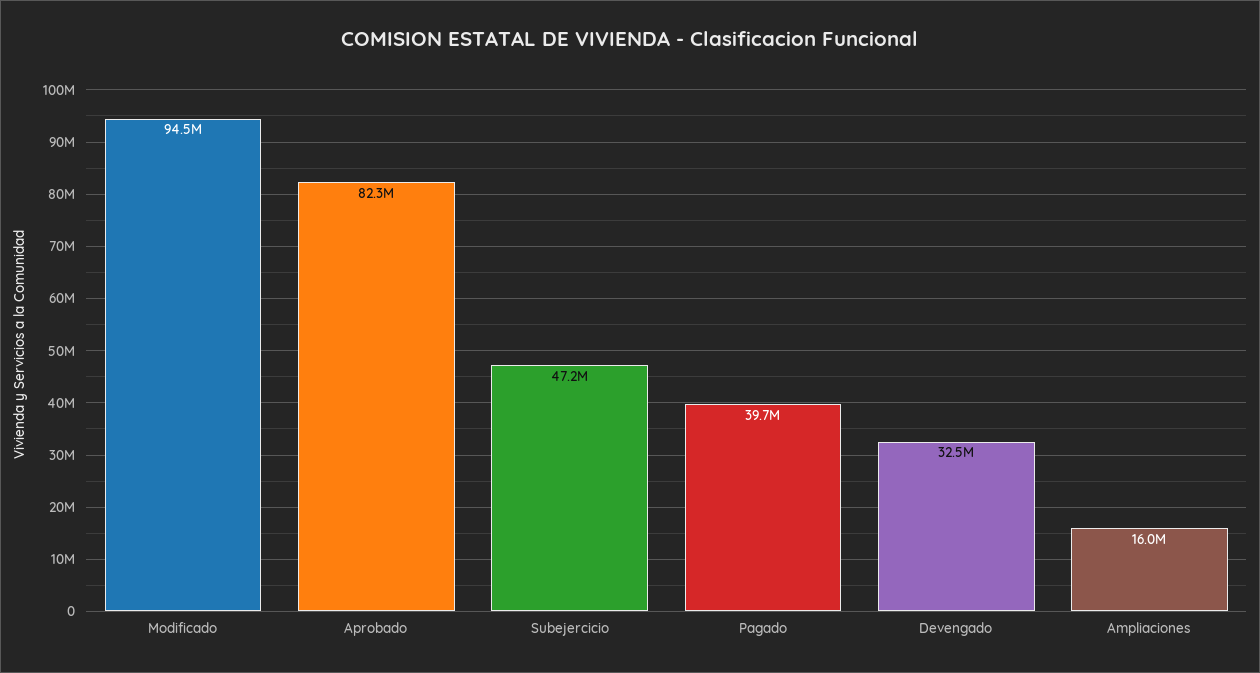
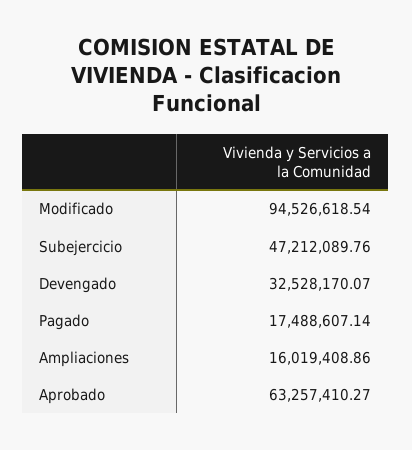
Aprobado: 82300000 -> 63257410.27
Pagado: 39700000 -> 17488607.14

